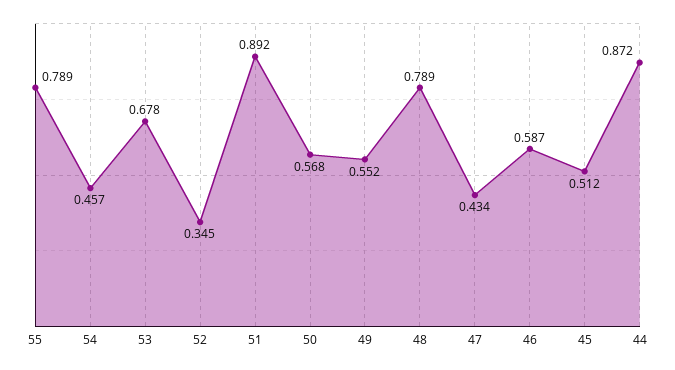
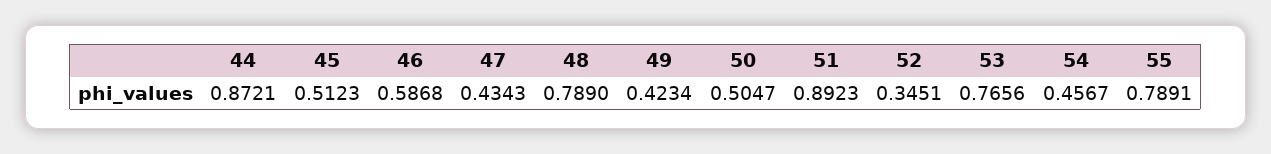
53: 0.678 -> 0.7656
50: 0.568 -> 0.5047
49: 0.552 -> 0.4234

